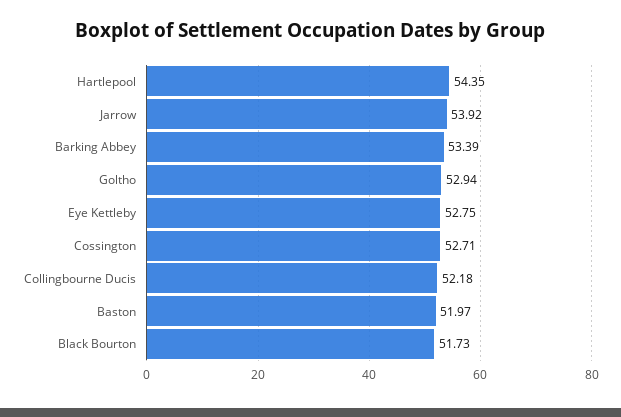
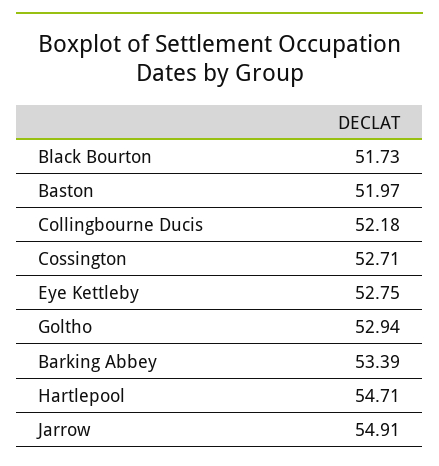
Hartlepool: 54.35 -> 54.71
Jarrow: 53.92 -> 54.91

